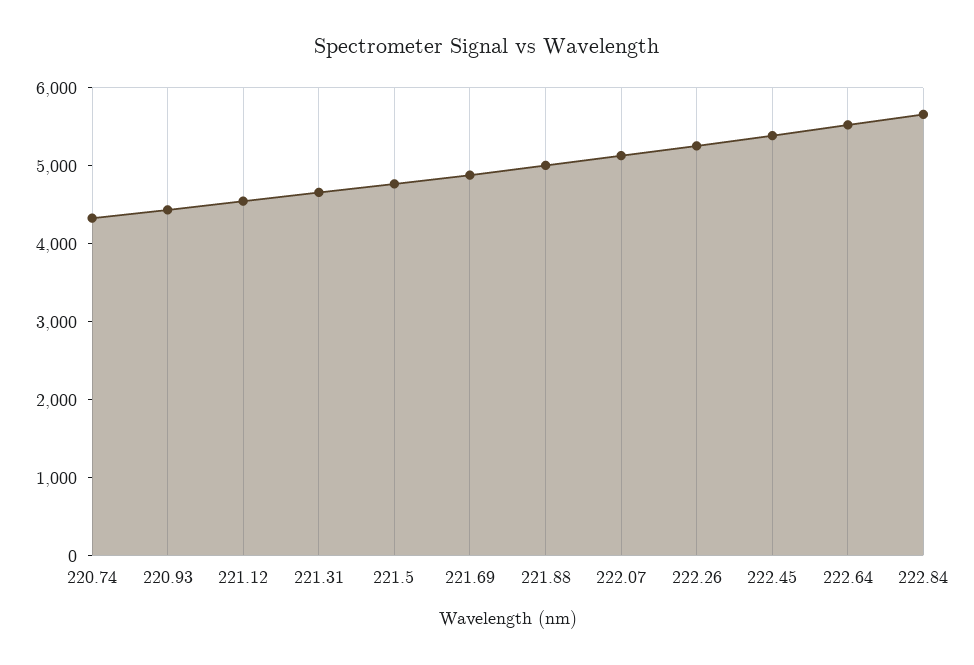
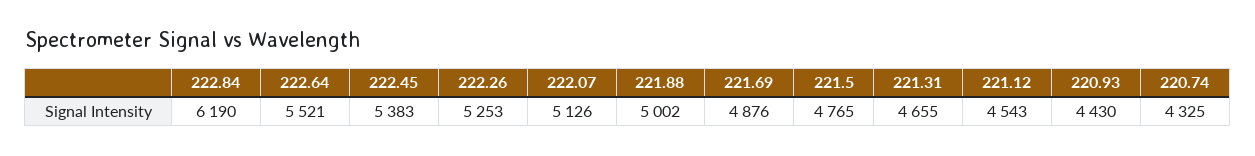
222.84: 5600 -> 6190

